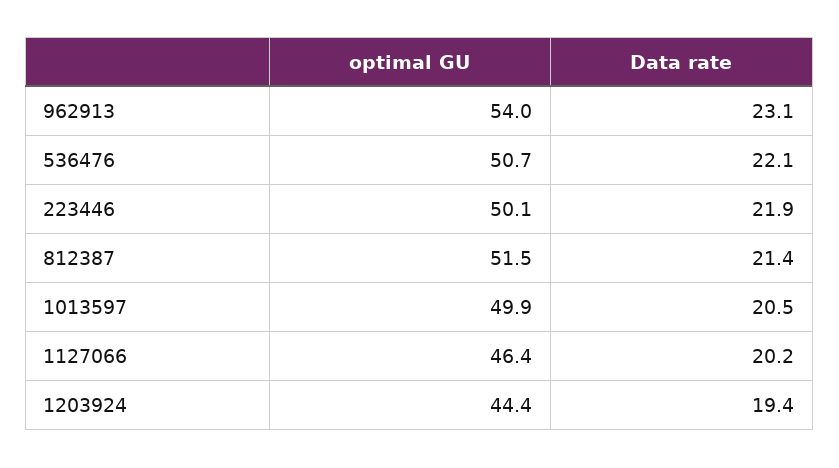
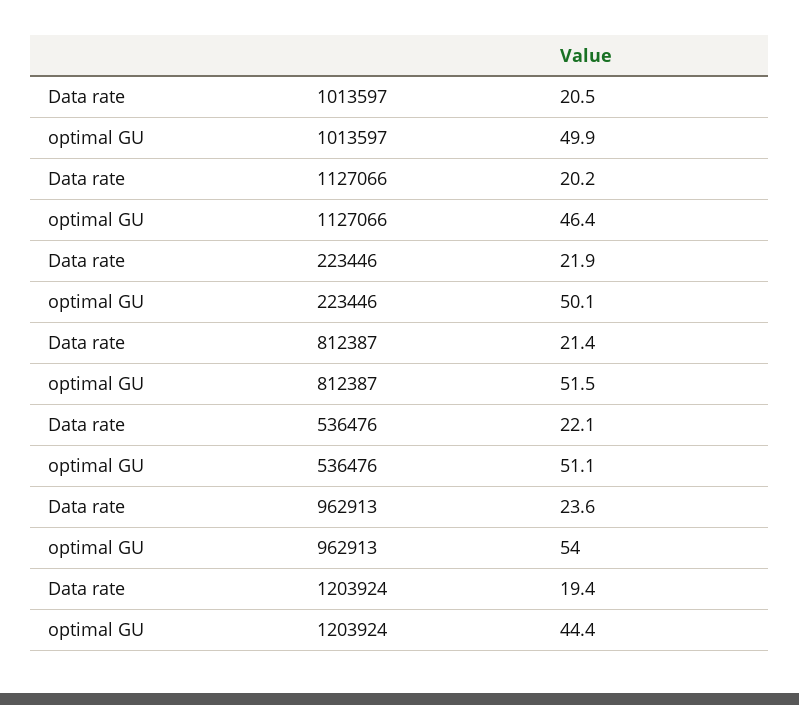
Data rate, 962913: 23.1 -> 23.6
optimal GU, 536476: 50.7 -> 51.1

